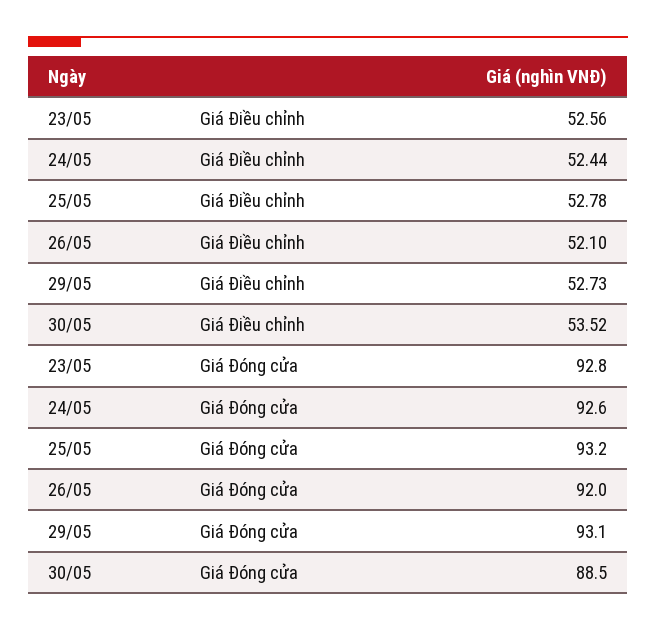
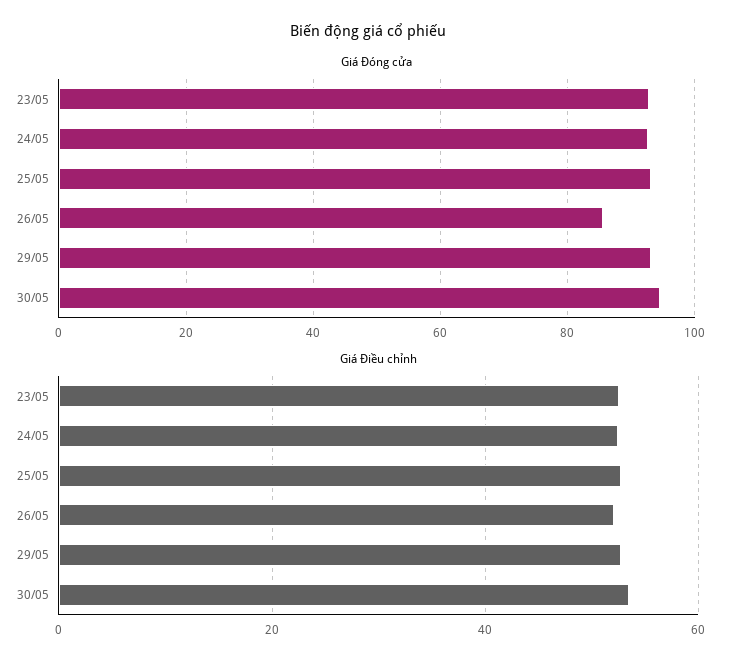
Giá Đóng cửa, 26/05: 92 -> 86
Giá Đóng cửa, 30/05: 88.5 -> 94

